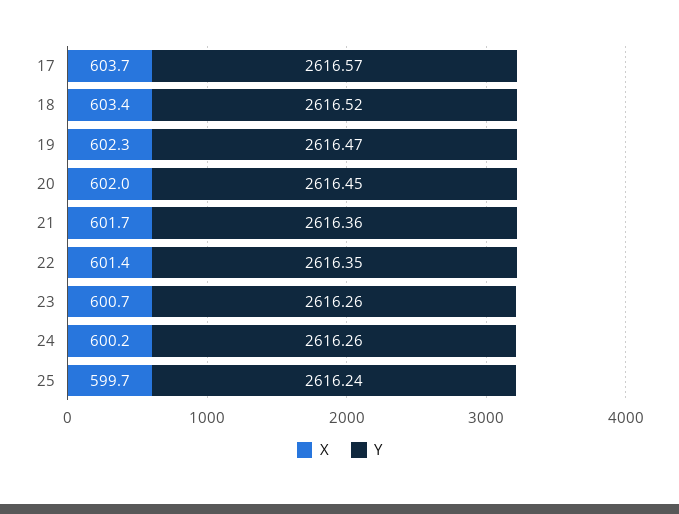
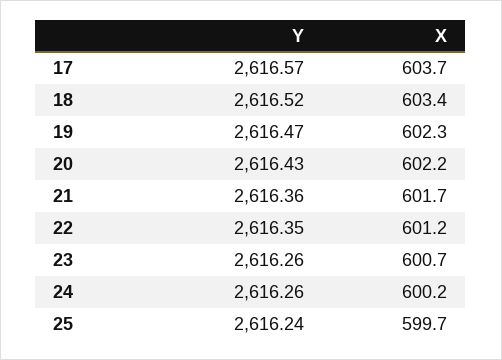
X, 20: 602 -> 602.2
Y, 20: 2616.45 -> 2616.43
X, 22: 601.4 -> 601.2

